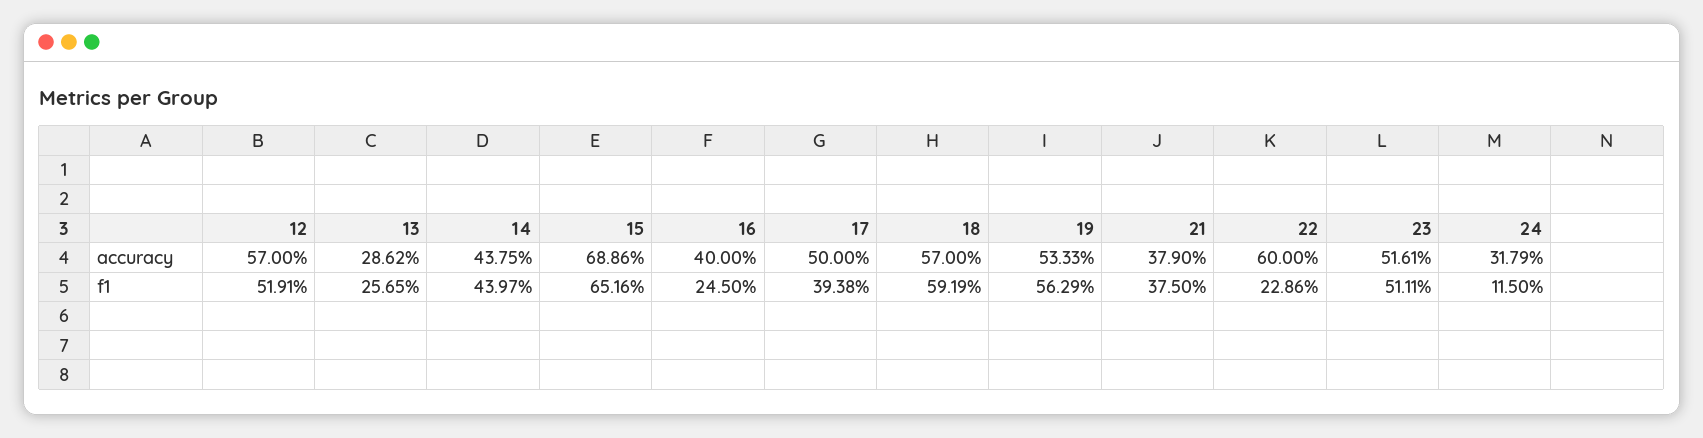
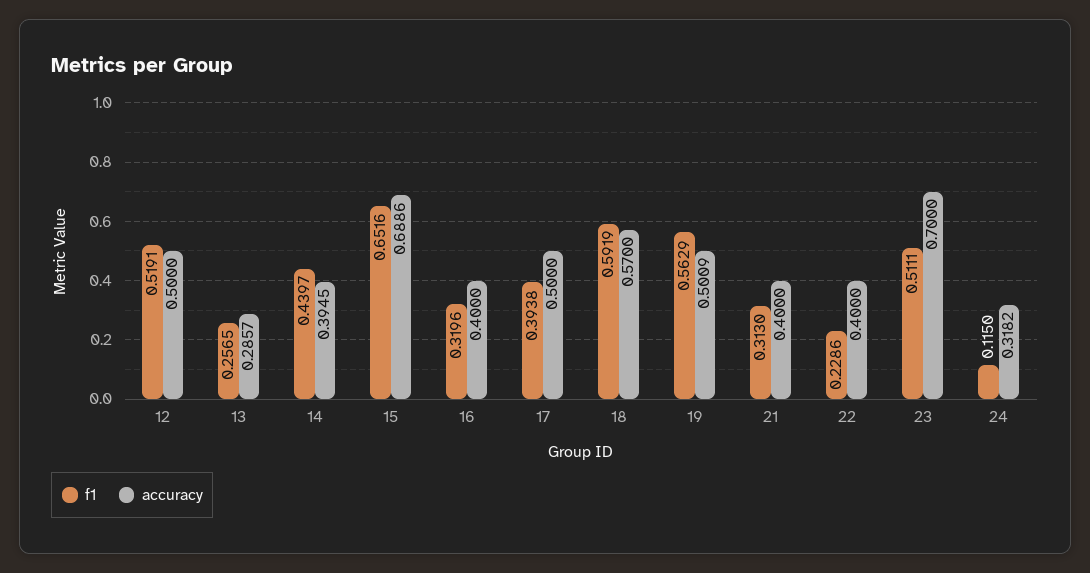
accuracy, 12: 0.57 -> 0.5
accuracy, 13: 0.2862 -> 0.2857
accuracy, 14: 0.4375 -> 0.3945
accuracy, 19: 0.5333 -> 0.5009
accuracy, 21: 0.379 -> 0.4
accuracy, 22: 0.6 -> 0.4
accuracy, 23: 0.5161 -> 0.7
accuracy, 24: 0.3179 -> 0.3182
f1, 16: 0.245 -> 0.3196
f1, 21: 0.375 -> 0.313

